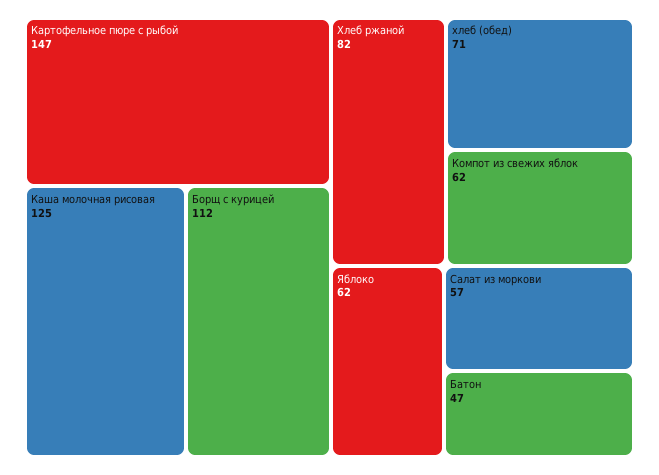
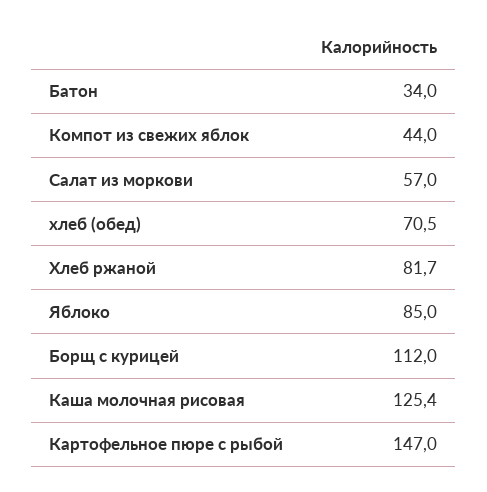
Компот из свежих яблок: 62 -> 44
Яблоко: 62 -> 85
Батон: 47 -> 34

